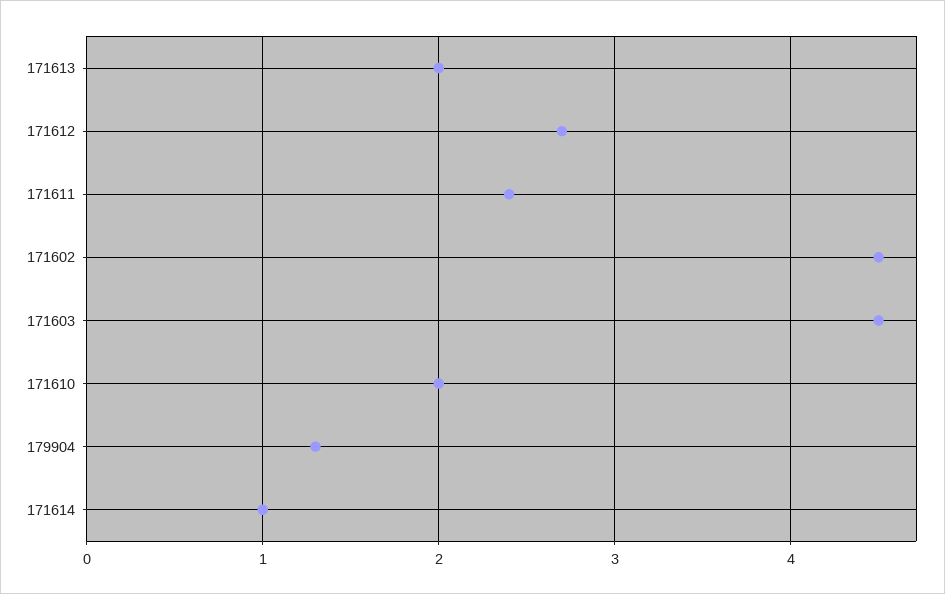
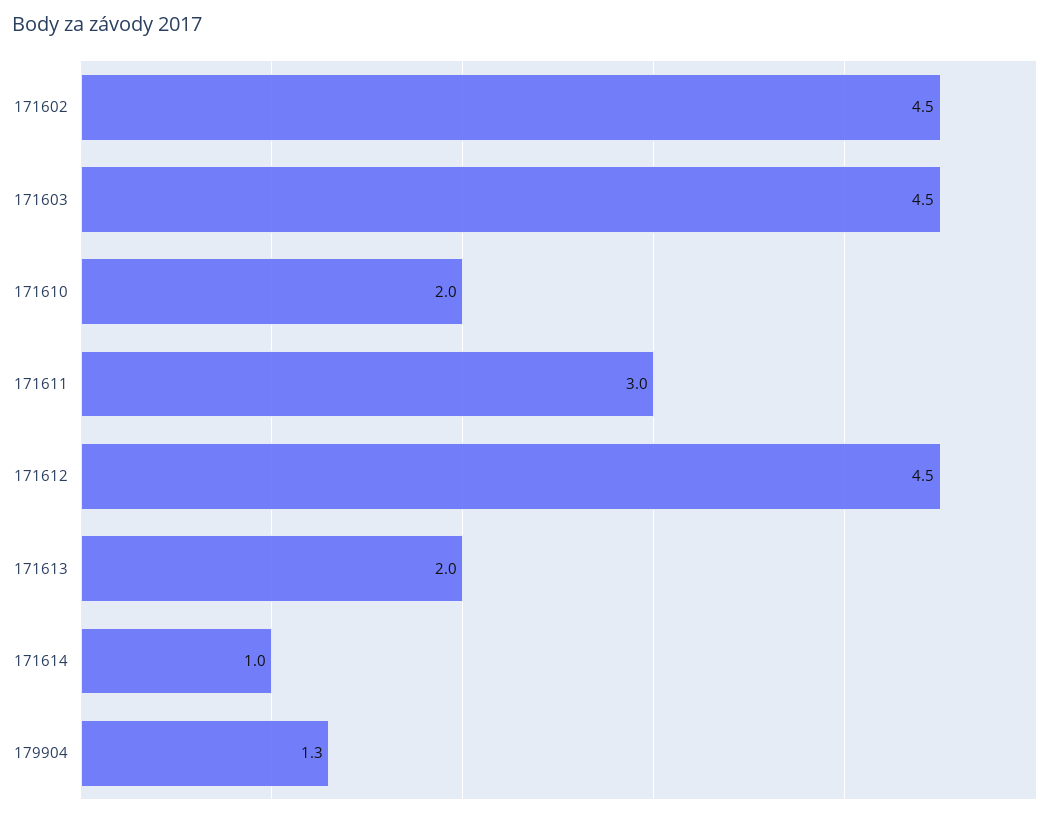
171612: 2.7 -> 4.5
171611: 2.4 -> 3

